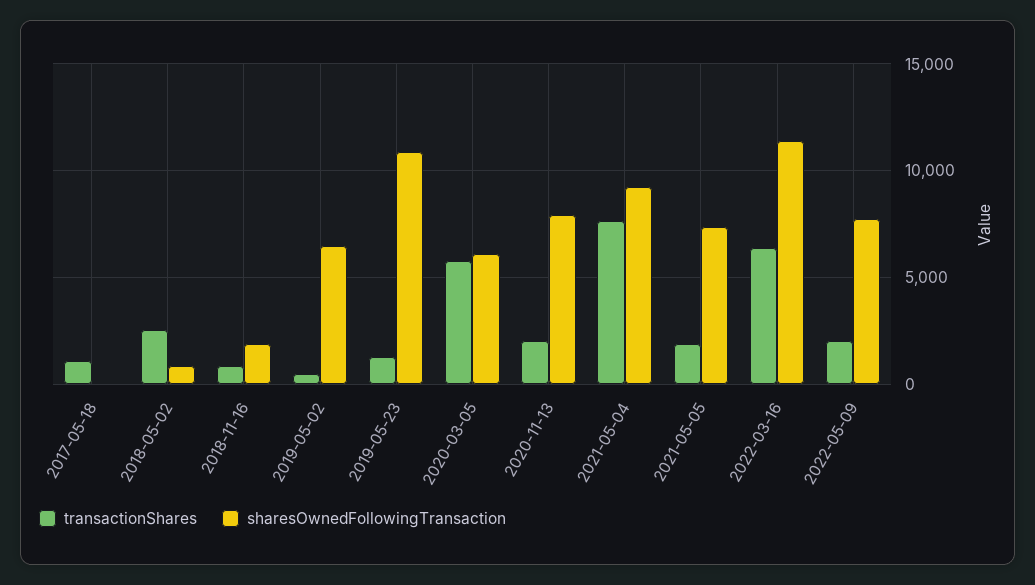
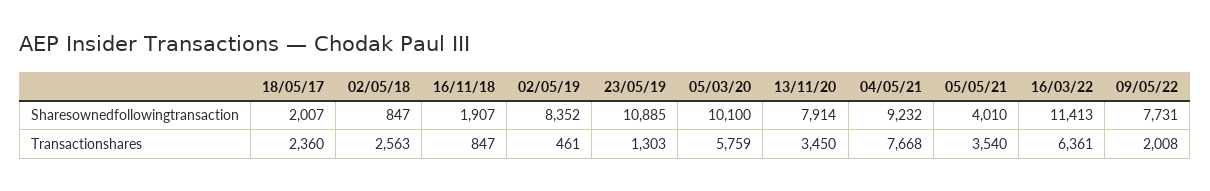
transactionShares, 2017-05-18: 1000 -> 2360
sharesOwnedFollowingTransaction, 2017-05-18: 0 -> 2007
sharesOwnedFollowingTransaction, 2019-05-02: 6500 -> 8352
sharesOwnedFollowingTransaction, 2020-03-05: 6000 -> 10100
transactionShares, 2020-11-13: 2000 -> 3450
transactionShares, 2021-05-05: 2000 -> 3540
sharesOwnedFollowingTransaction, 2021-05-05: 7500 -> 4010

